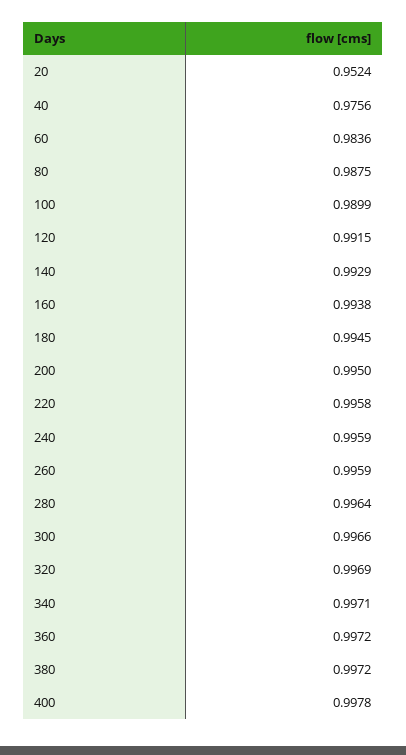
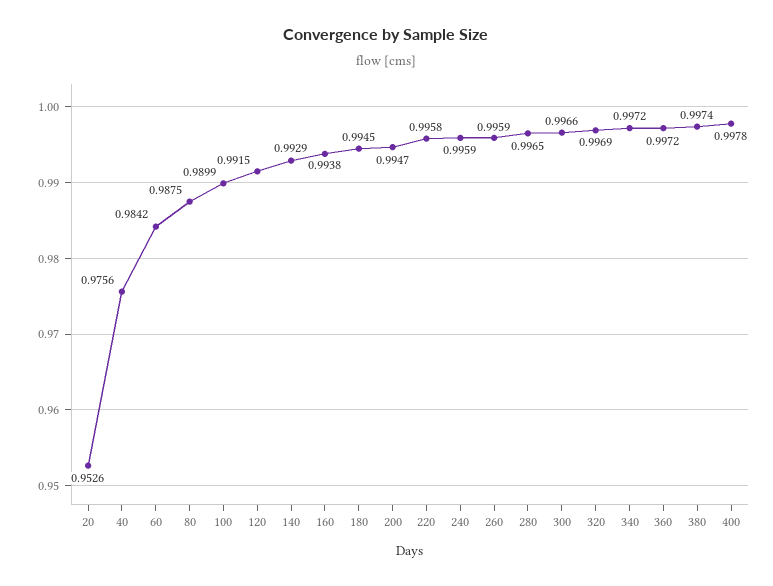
20: 0.9524 -> 0.9526
60: 0.9836 -> 0.9842
200: 0.995 -> 0.9947
280: 0.9964 -> 0.9965
340: 0.9971 -> 0.9972
380: 0.9972 -> 0.9974

